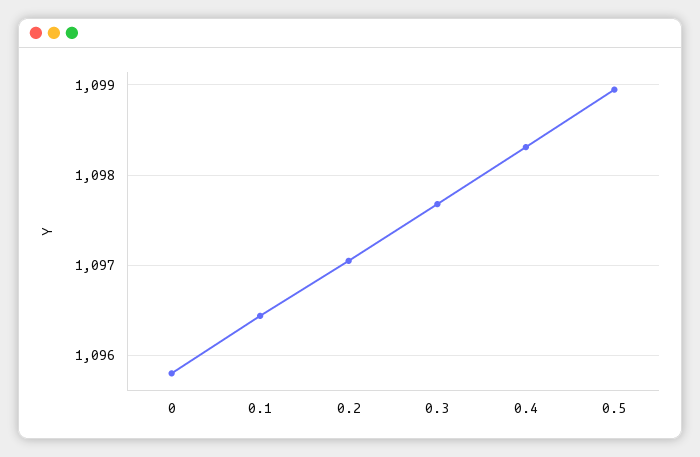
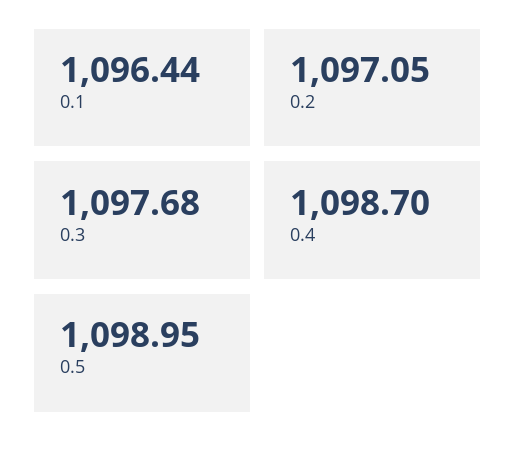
0: 1095.8 -> none
0.4: 1098.3 -> 1098.7

